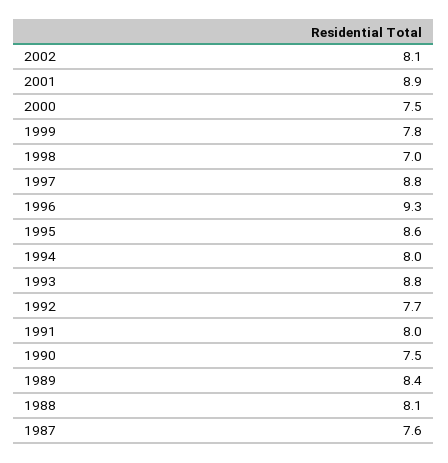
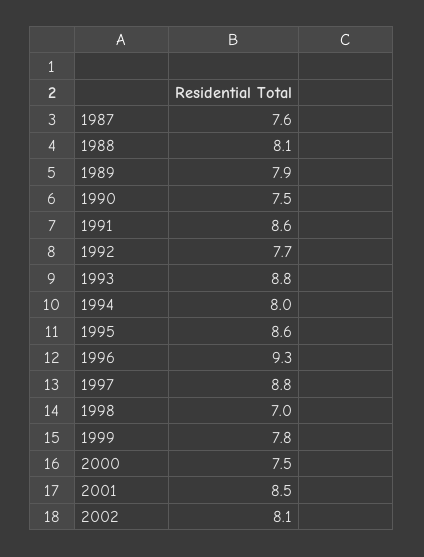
2001: 8.9 -> 8.5
1991: 8 -> 8.6
1989: 8.4 -> 7.9

